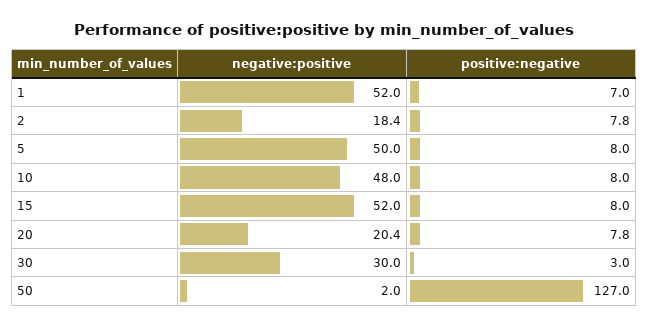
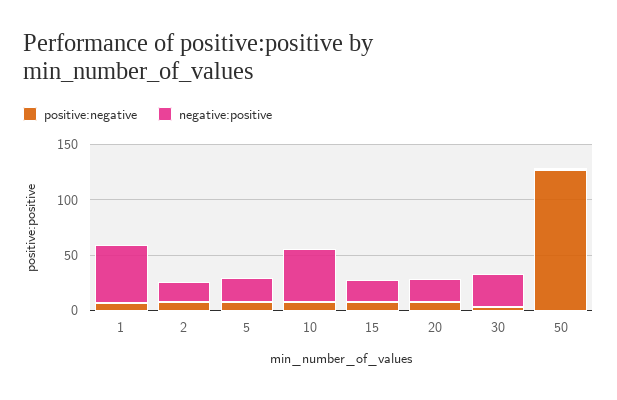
negative:positive, 5: 50 -> 20
negative:positive, 15: 52 -> 20

